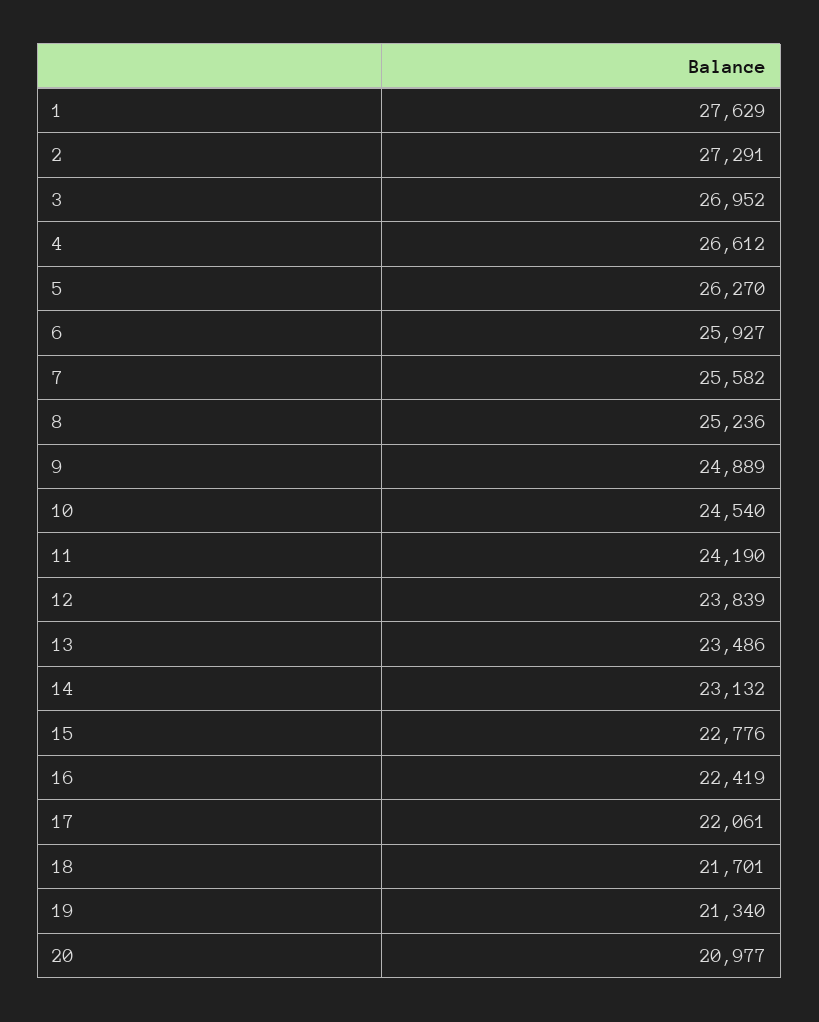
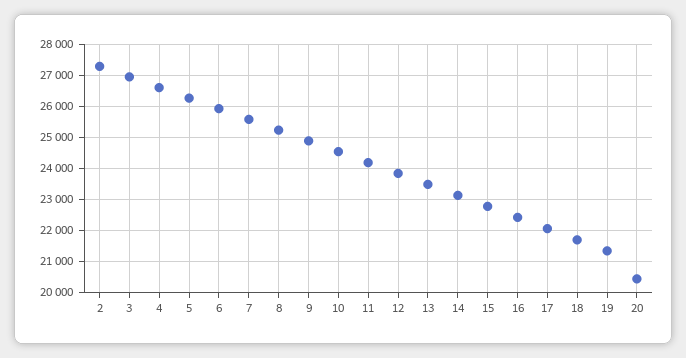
1: 27629 -> none
20: 20977 -> 20400

